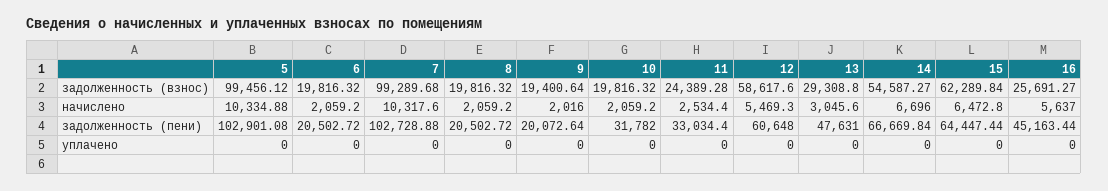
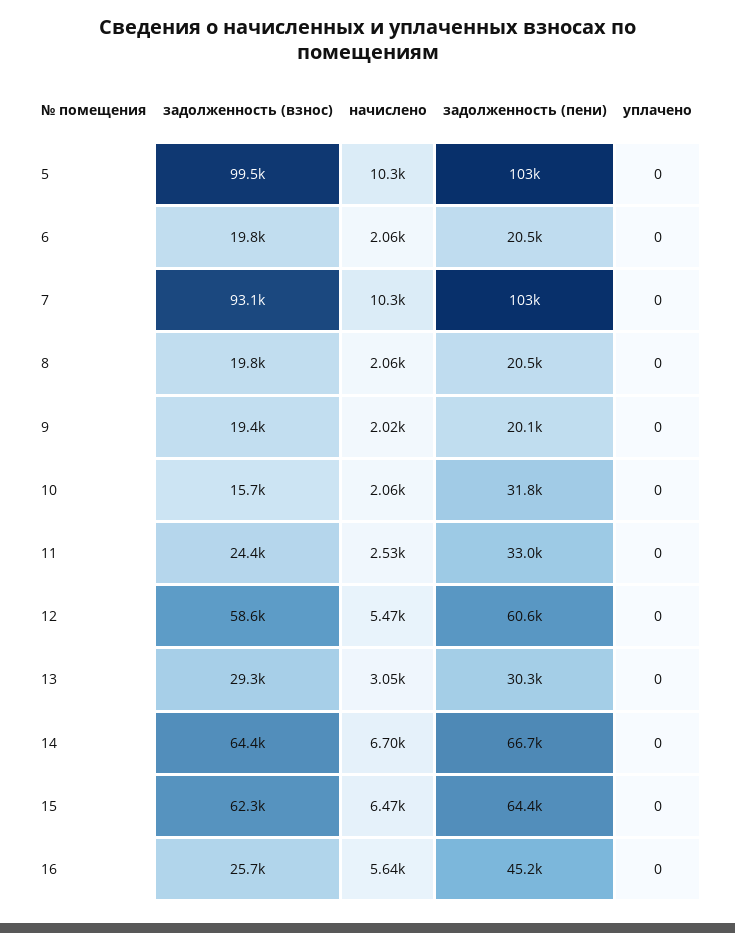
7, задолженность (взнос): 99289.68 -> 93100
10, задолженность (взнос): 19816.32 -> 15700
14, задолженность (взнос): 54587.27 -> 64400
13, задолженность (пени): 47631 -> 30300

